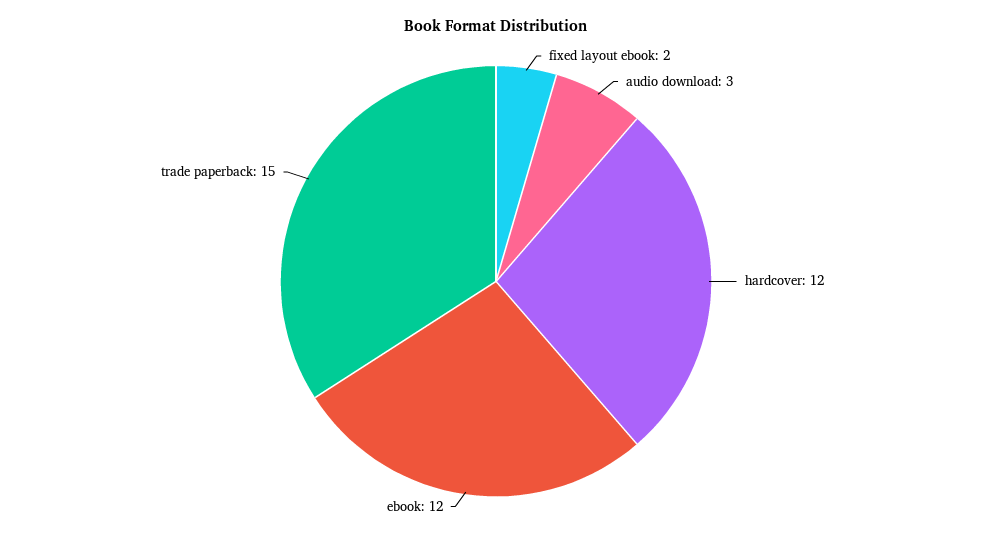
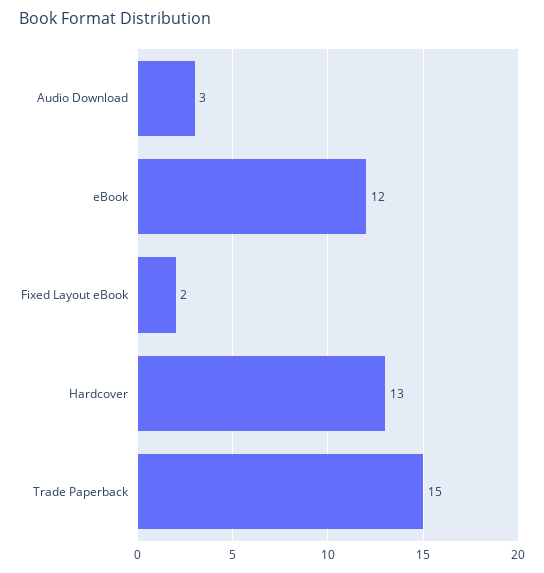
hardcover: 12 -> 13

